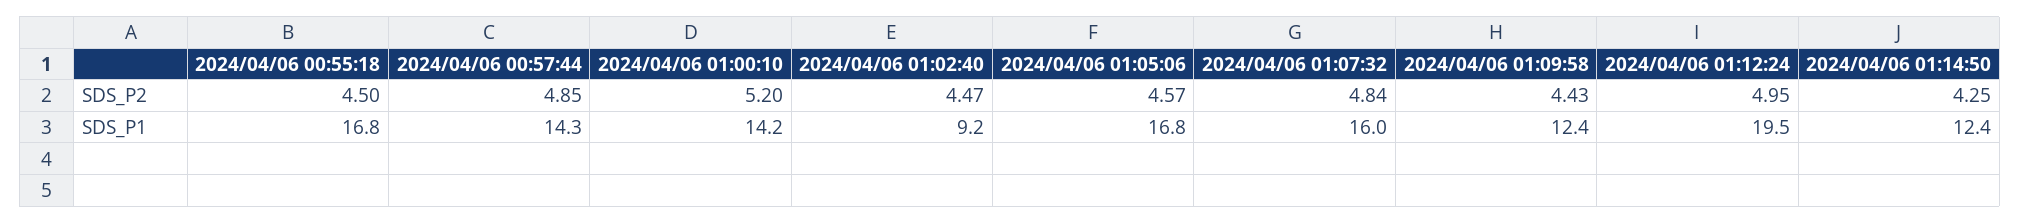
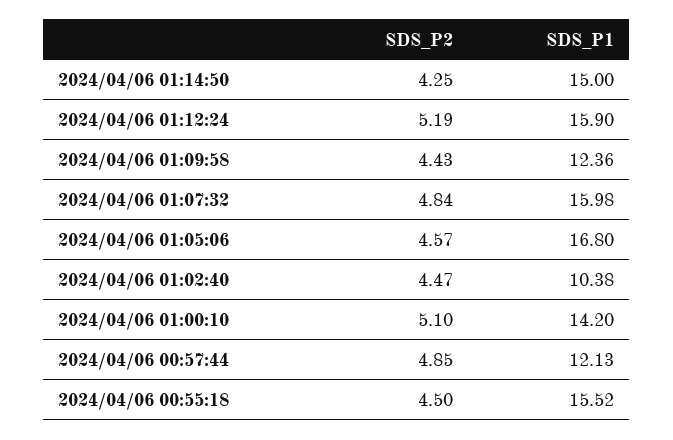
2024/04/06 01:00:10, SDS_P2: 5.2 -> 5.1
2024/04/06 01:12:24, SDS_P2: 4.95 -> 5.19
2024/04/06 00:55:18, SDS_P1: 16.8 -> 15.52
2024/04/06 00:57:44, SDS_P1: 14.3 -> 12.13
2024/04/06 01:02:40, SDS_P1: 9.2 -> 10.38
2024/04/06 01:12:24, SDS_P1: 19.5 -> 15.9
2024/04/06 01:14:50, SDS_P1: 12.4 -> 15

